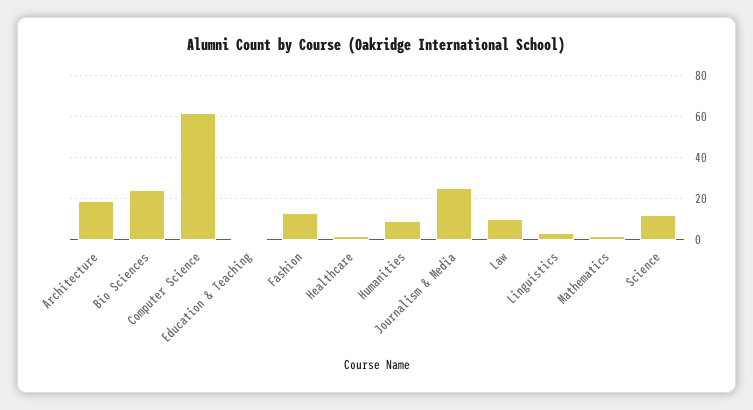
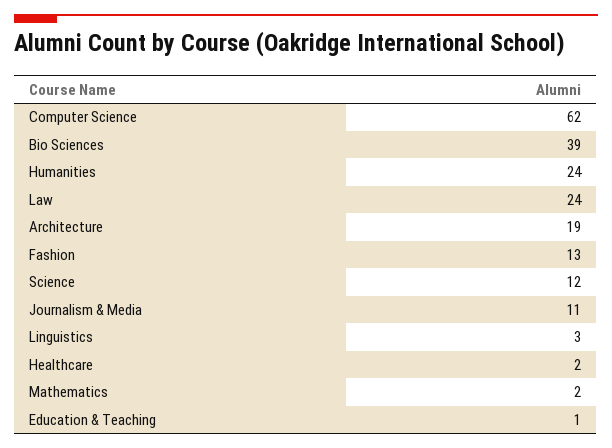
Bio Sciences: 25 -> 39
Humanities: 10 -> 24
Journalism & Media: 25 -> 11
Law: 10 -> 24

